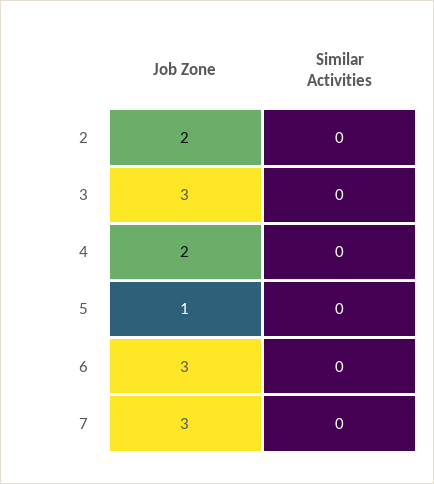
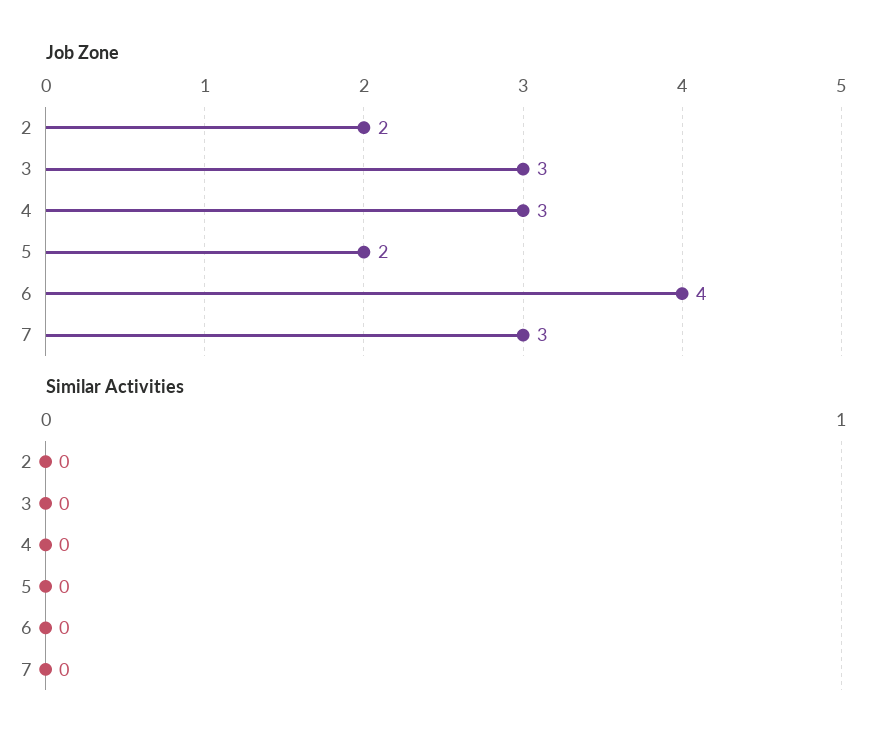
Job Zone, 4: 2 -> 3
Job Zone, 5: 1 -> 2
Job Zone, 6: 3 -> 4

